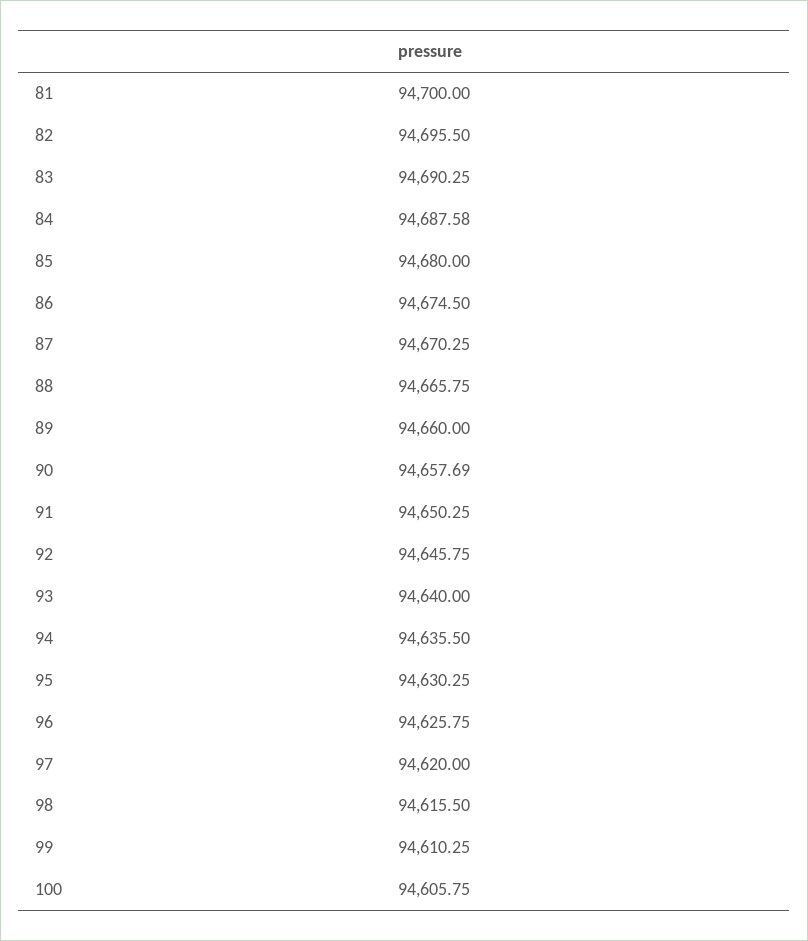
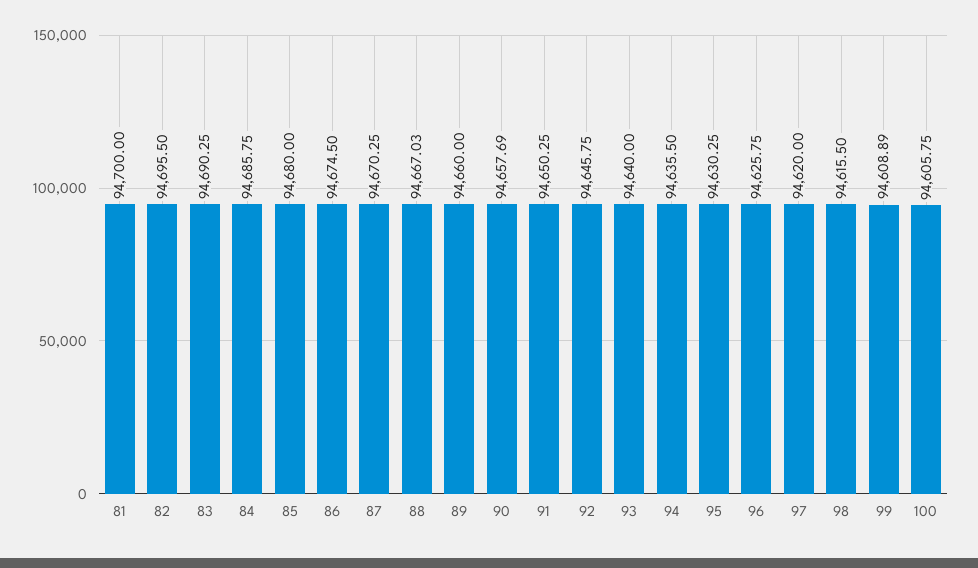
84: 94687.58 -> 94685.75
88: 94665.75 -> 94667.03
99: 94610.25 -> 94608.89

